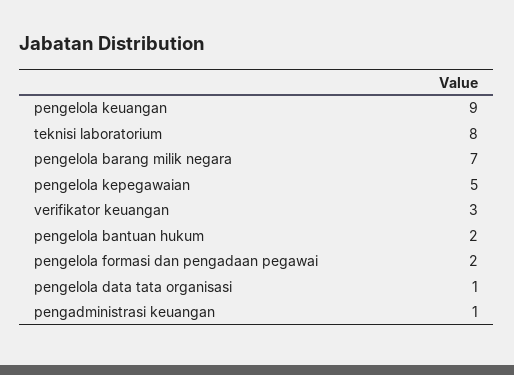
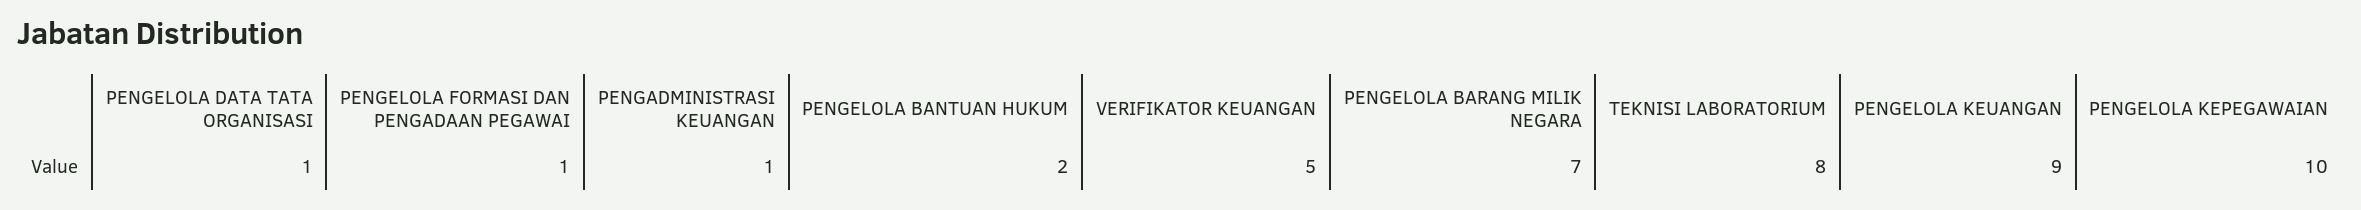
pengelola kepegawaian: 5 -> 10
verifikator keuangan: 3 -> 5
pengelola formasi dan pengadaan pegawai: 2 -> 1

